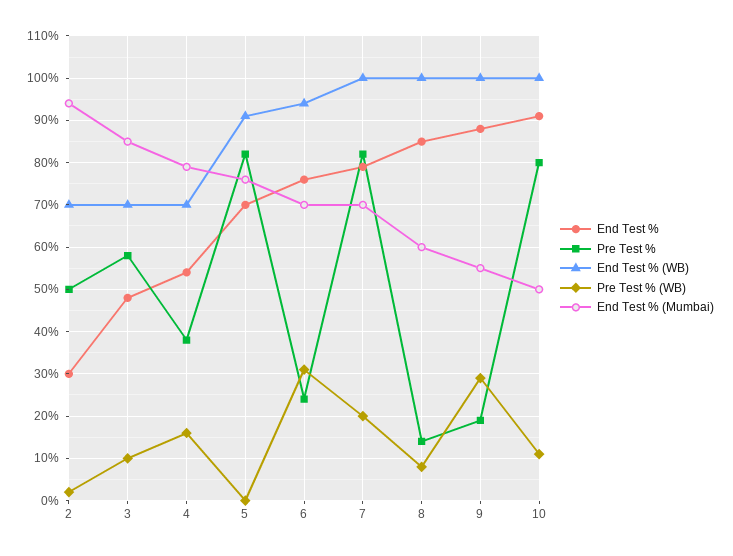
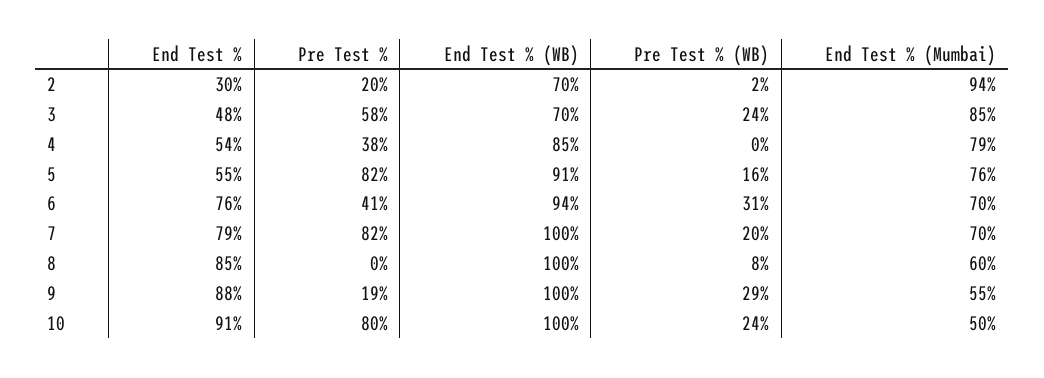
Pre Test %, 2: 50 -> 20
Pre Test % (WB), 3: 10 -> 24
End Test % (WB), 4: 70 -> 85
Pre Test % (WB), 4: 15 -> 0
End Test %, 5: 70 -> 55
Pre Test % (WB), 5: 0 -> 16
Pre Test %, 6: 25 -> 41
Pre Test %, 8: 15 -> 0
Pre Test % (WB), 10: 10 -> 24

